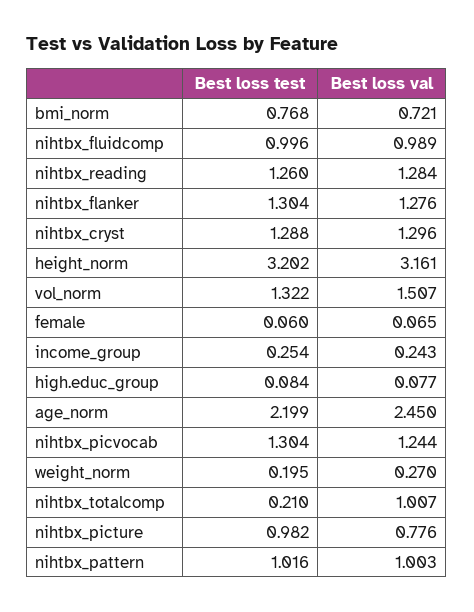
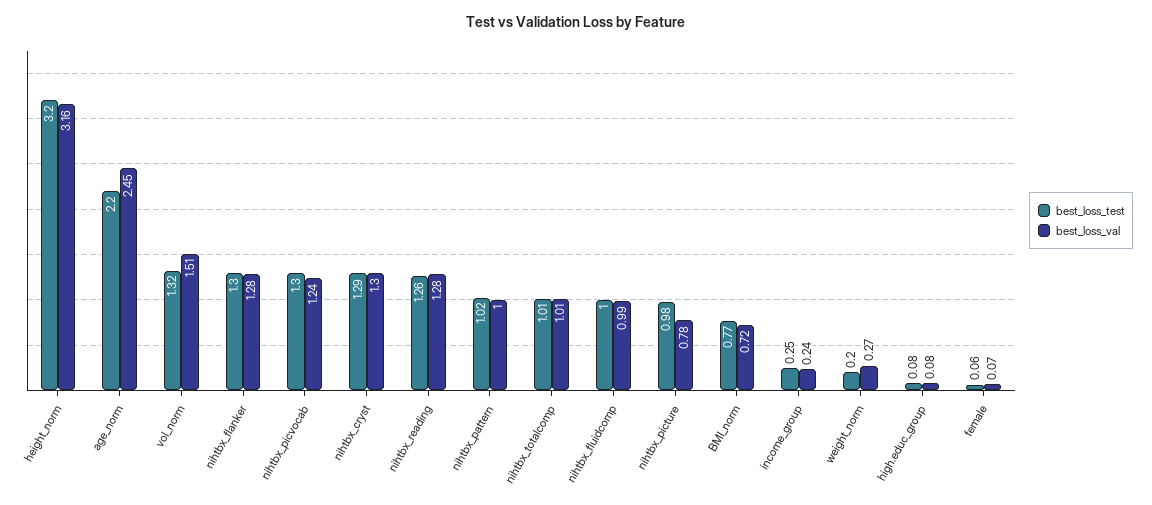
Best loss test, nihtbx_totalcomp: 0.21 -> 1.01

